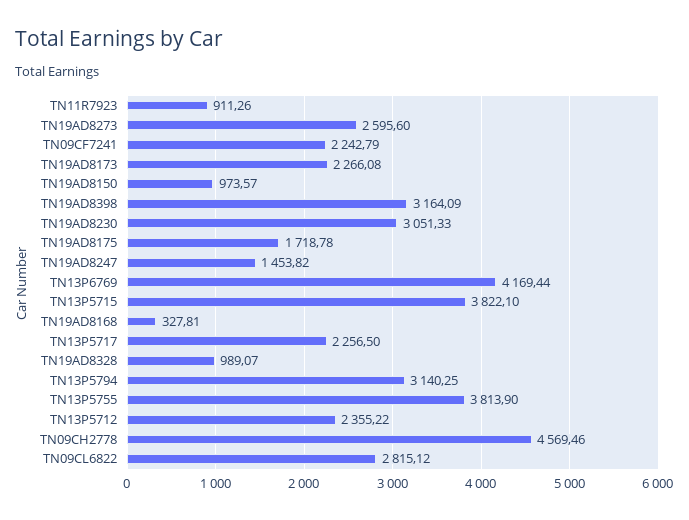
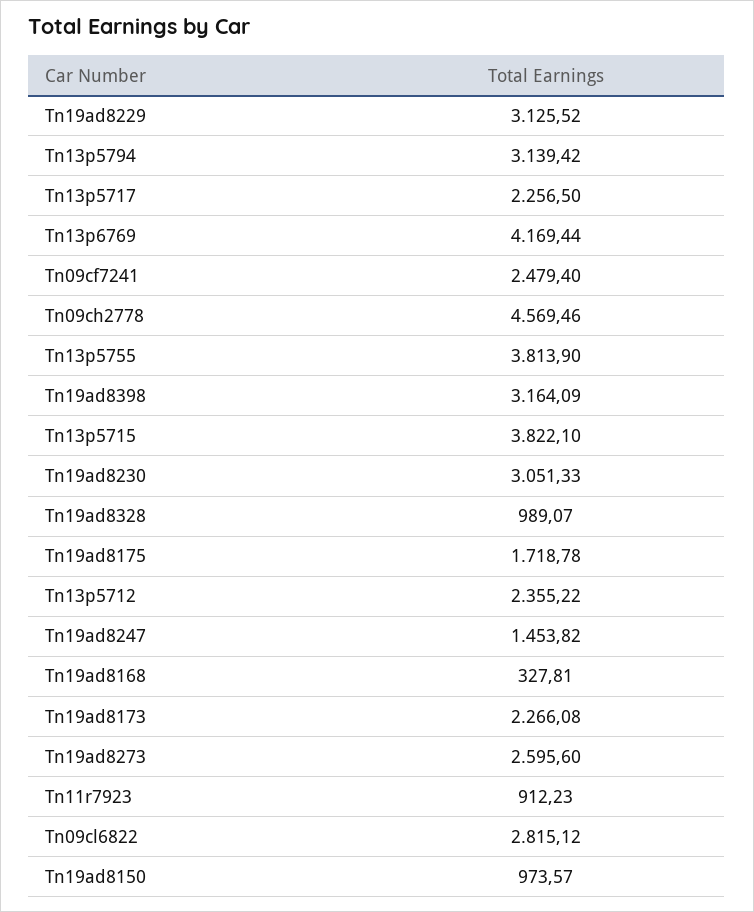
TN11R7923: 911.26 -> 912.23
TN09CF7241: 2242.79 -> 2479.4
TN13P5794: 3140.25 -> 3139.42
Tn19ad8229: none -> 3125.52

